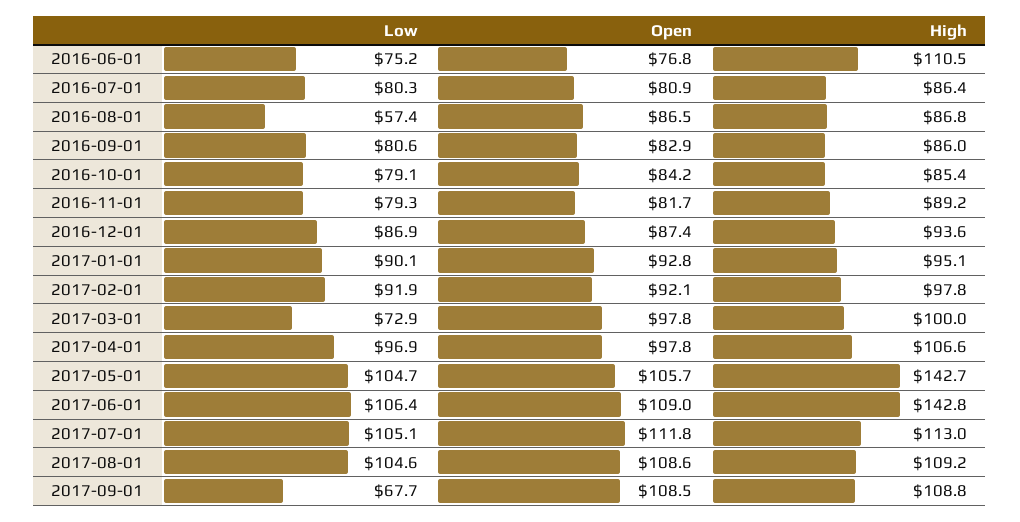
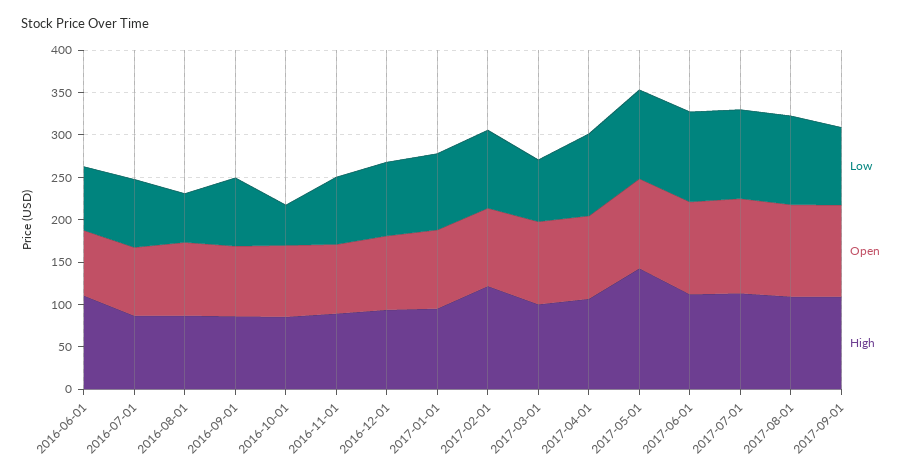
Low, 2016-10-01: 79.1 -> 50
High, 2017-02-01: 97.8 -> 120
High, 2017-06-01: 142.8 -> 110
Low, 2017-09-01: 67.7 -> 90

